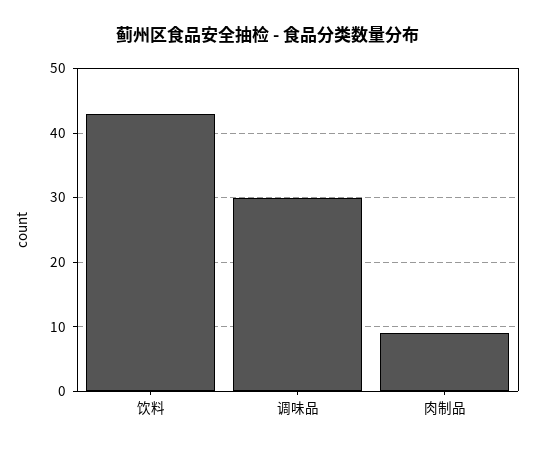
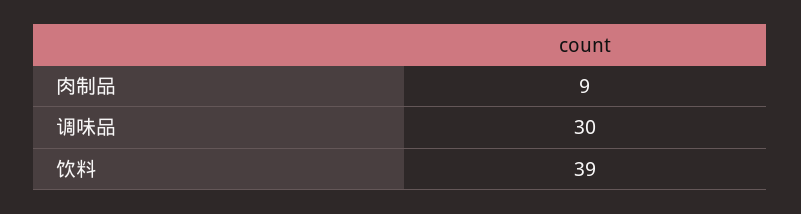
饮料: 43 -> 39

